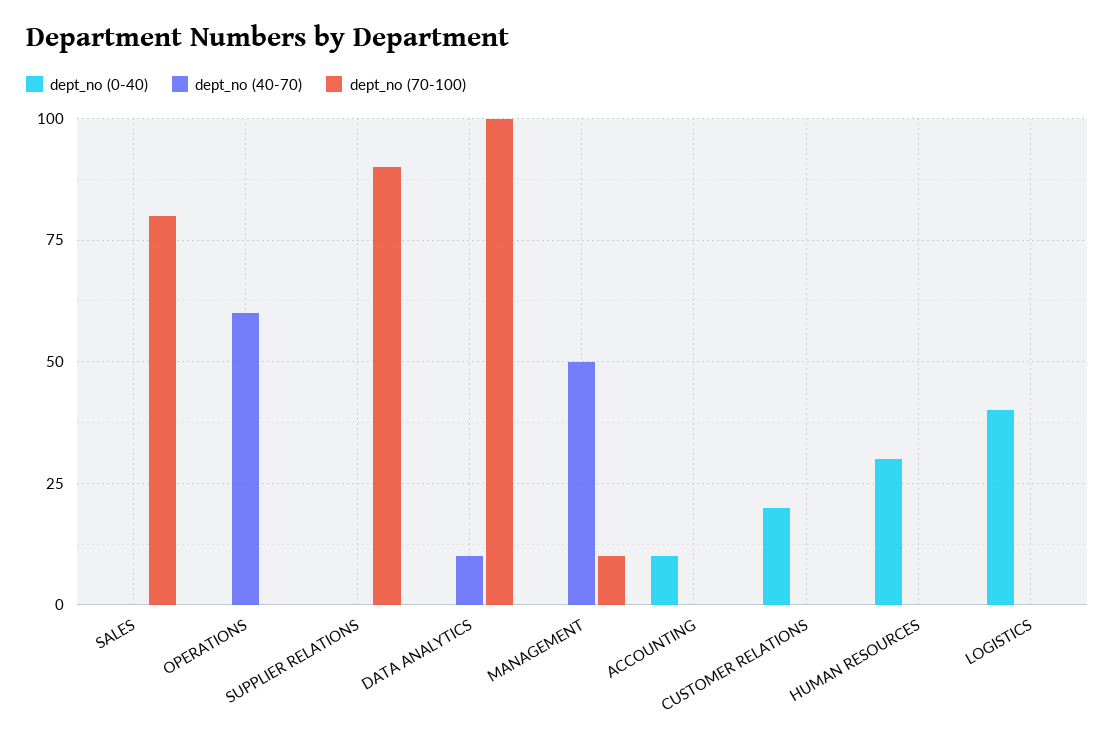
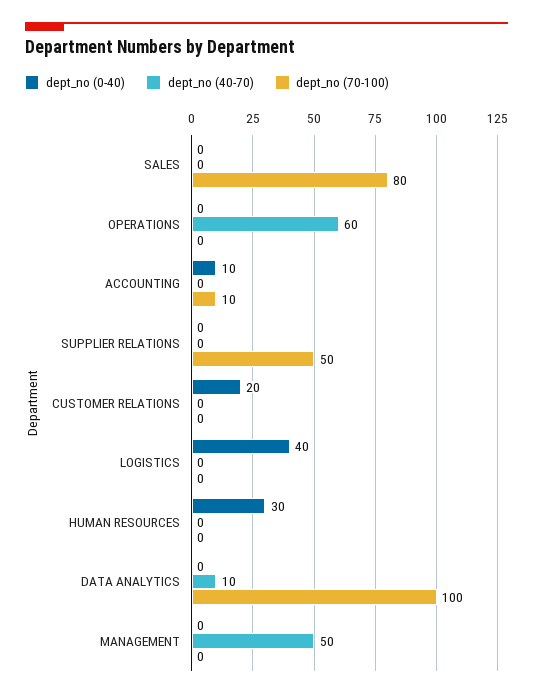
dept_no (70-100), SUPPLIER RELATIONS: 90 -> 50
dept_no (70-100), MANAGEMENT: 10 -> 0
dept_no (70-100), ACCOUNTING: 0 -> 10

